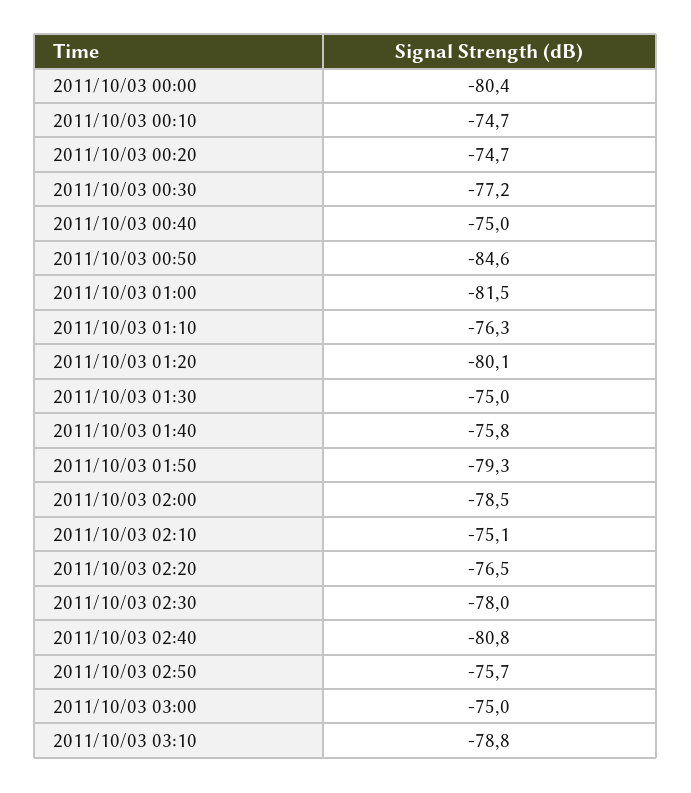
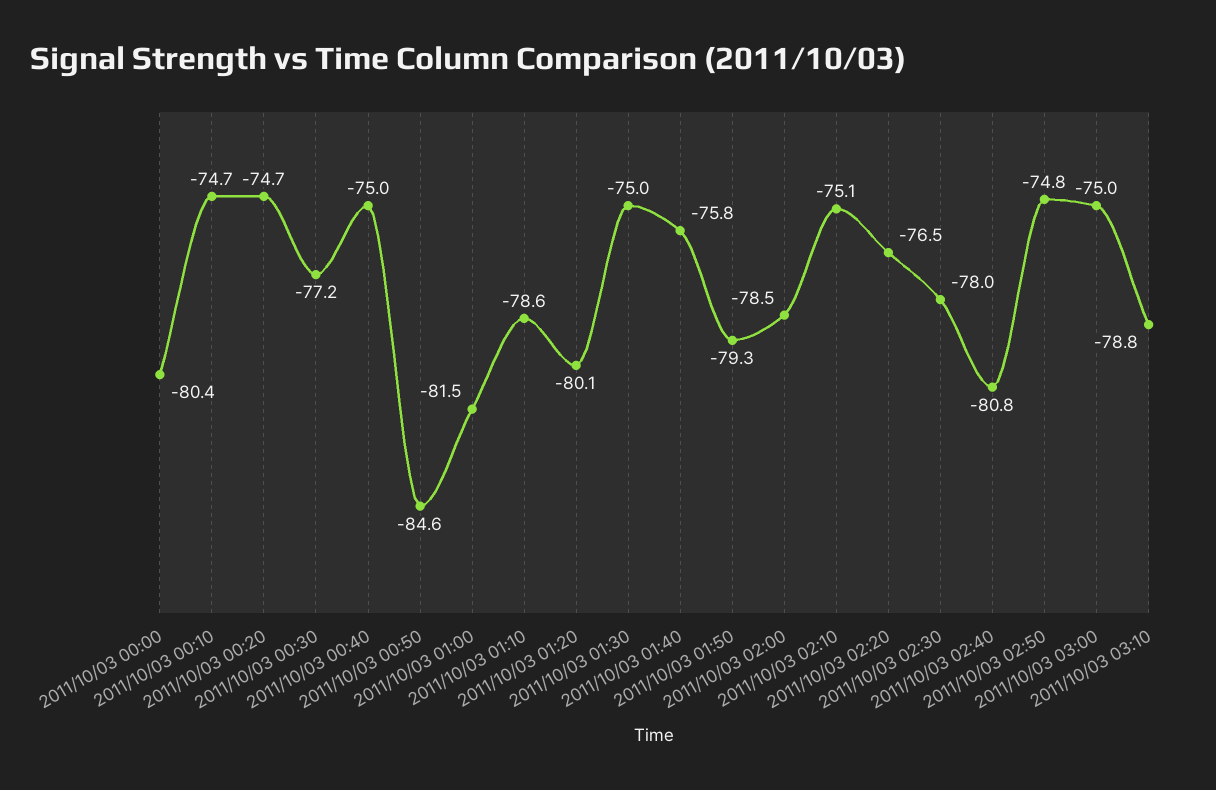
2011/10/03 01:10: -76.3 -> -78.6
2011/10/03 02:50: -75.7 -> -74.8

